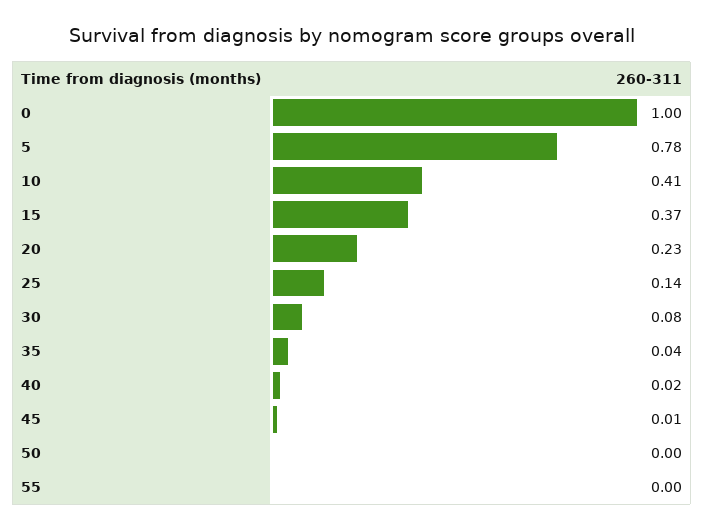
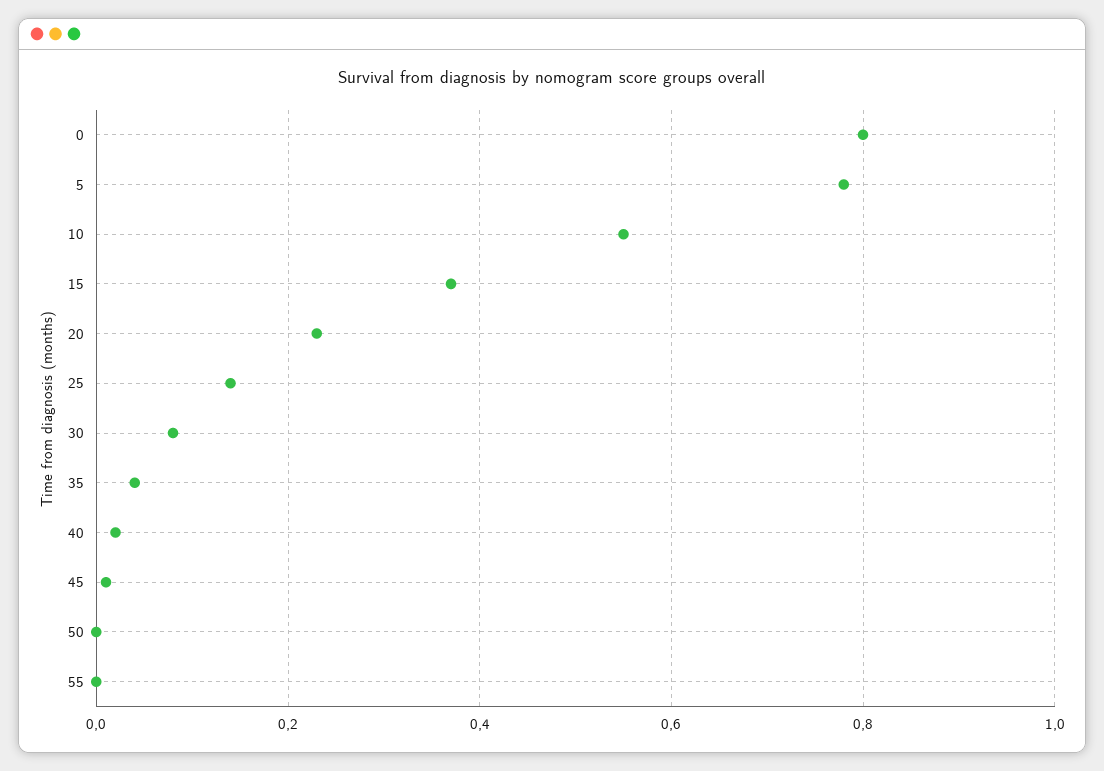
0: 1 -> 0.8
10: 0.41 -> 0.55

